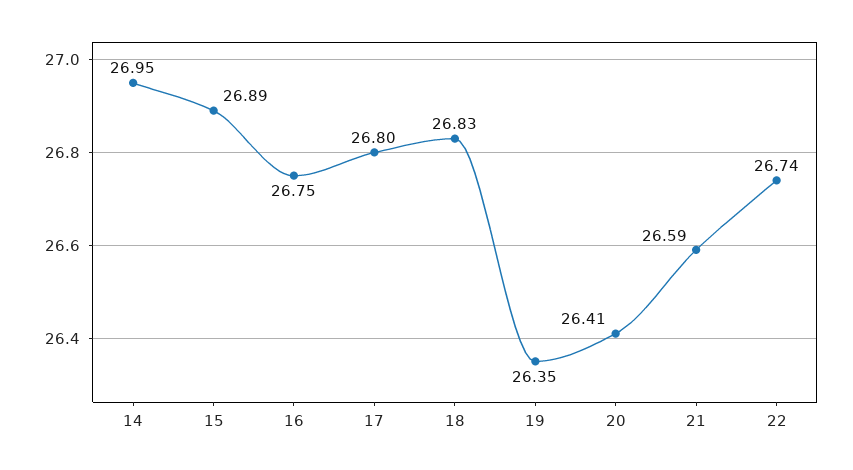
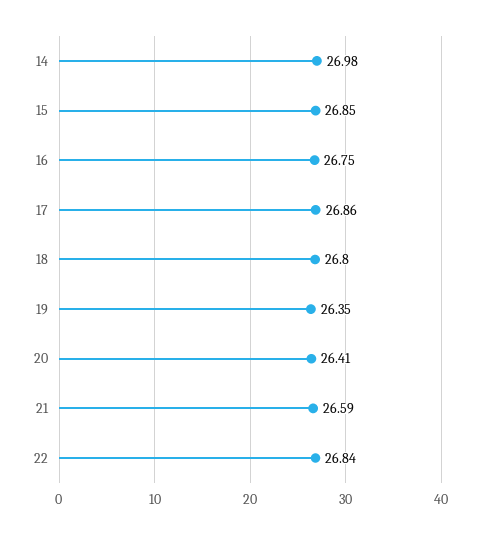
14: 26.95 -> 26.98
15: 26.89 -> 26.85
17: 26.8 -> 26.86
18: 26.83 -> 26.8
22: 26.74 -> 26.84

